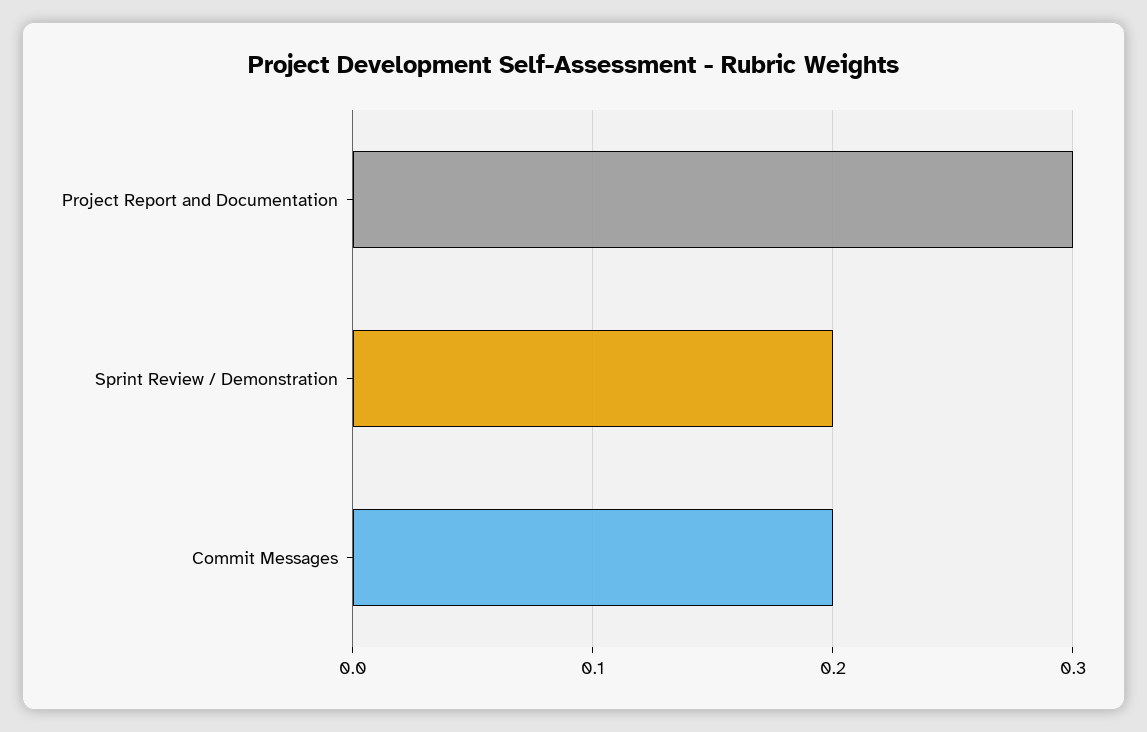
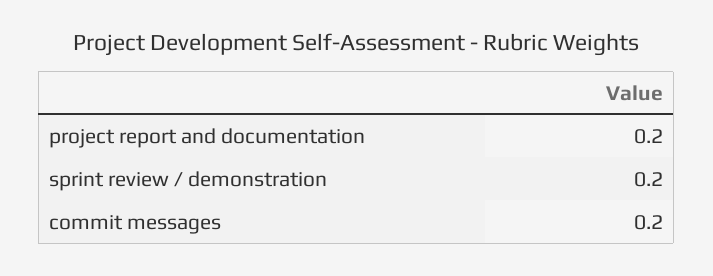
Project Report and Documentation: 0.3 -> 0.2

